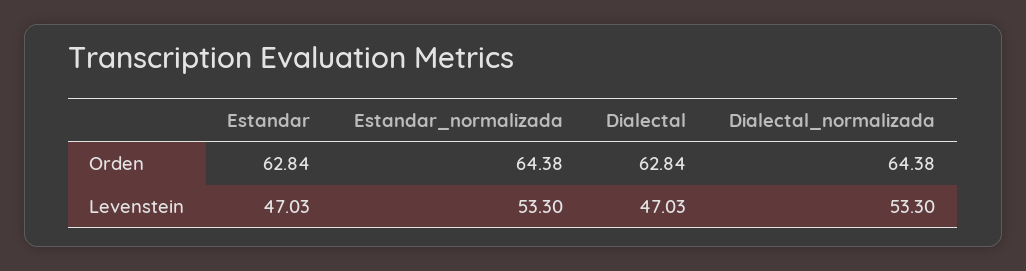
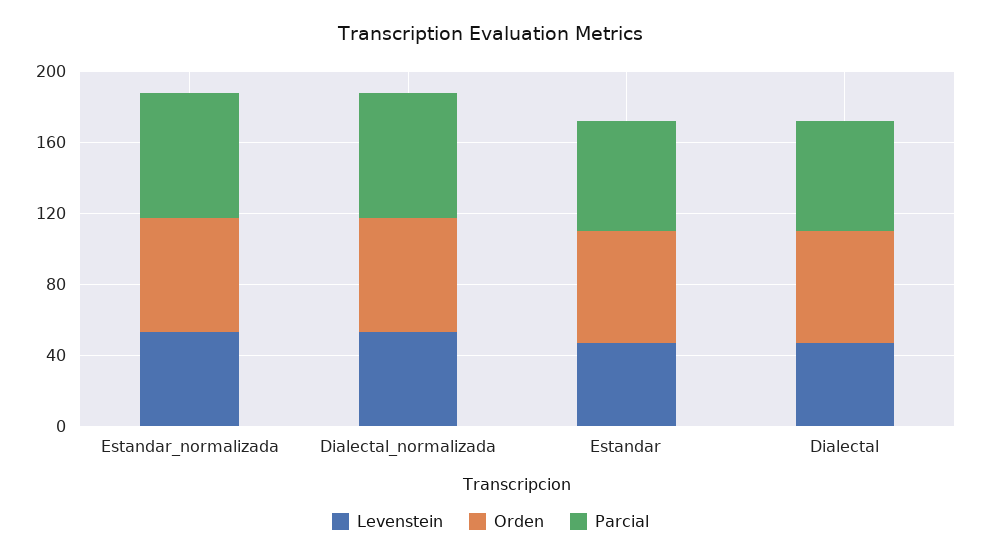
Parcial, Estandar_normalizada: none -> 70
Parcial, Dialectal_normalizada: none -> 70
Parcial, Estandar: none -> 60
Parcial, Dialectal: none -> 60

